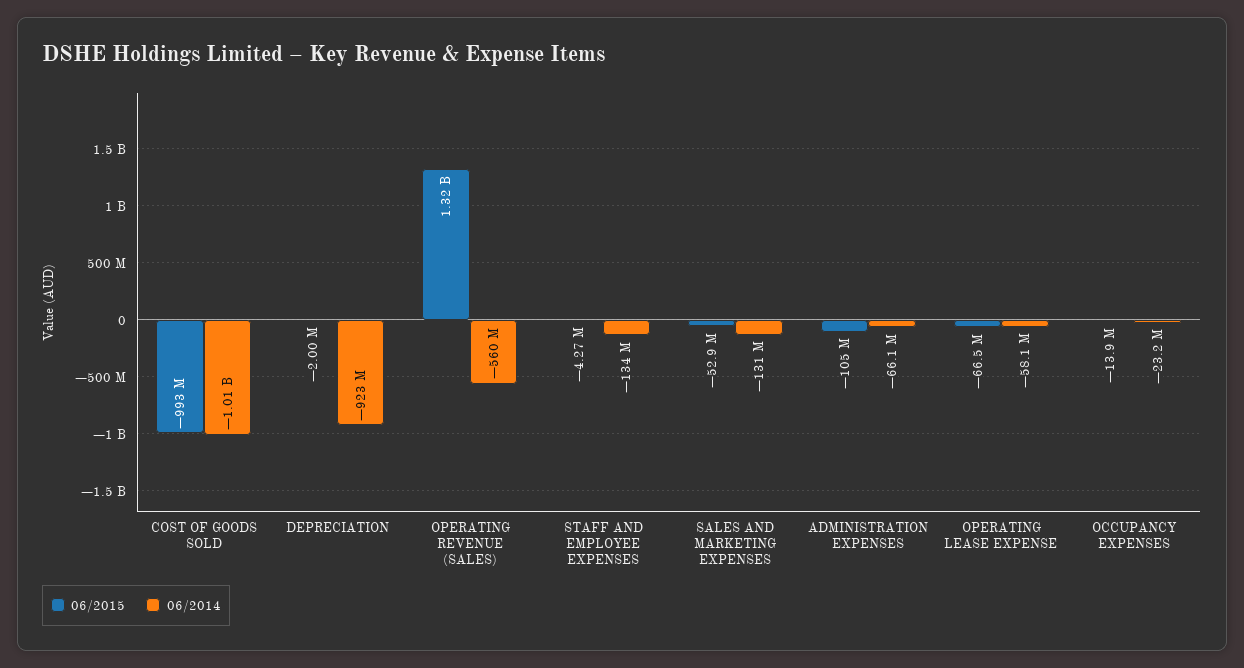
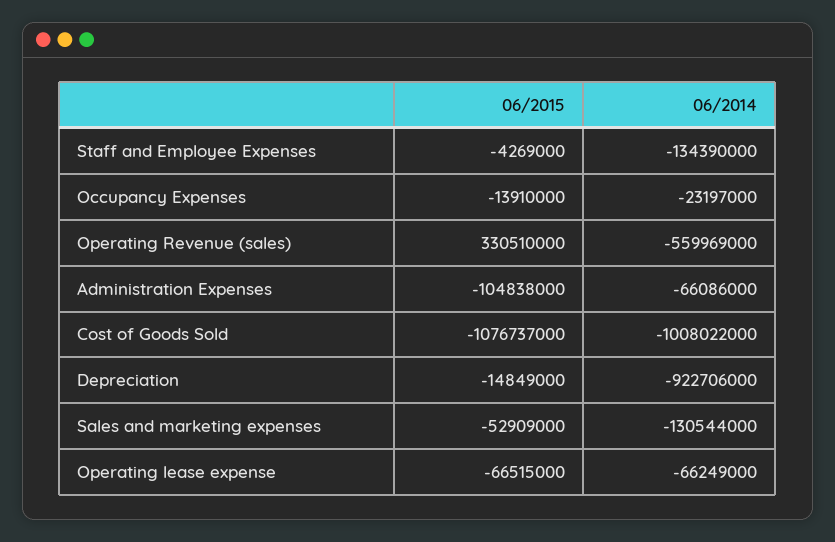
06/2015, COST OF GOODS SOLD: -993000000 -> -1076737000
06/2015, DEPRECIATION: -2000000 -> -14849000
06/2015, OPERATING REVENUE (SALES): 1320000000 -> 330510000
06/2014, OPERATING LEASE EXPENSE: -58100000 -> -66249000

